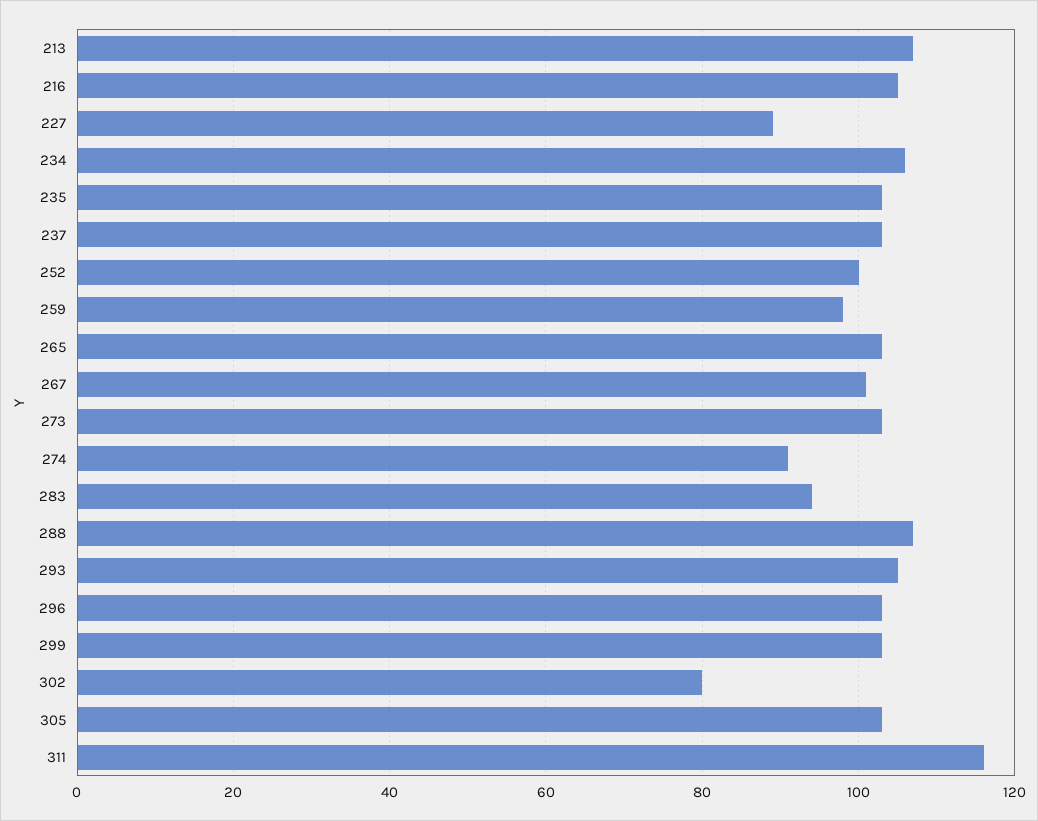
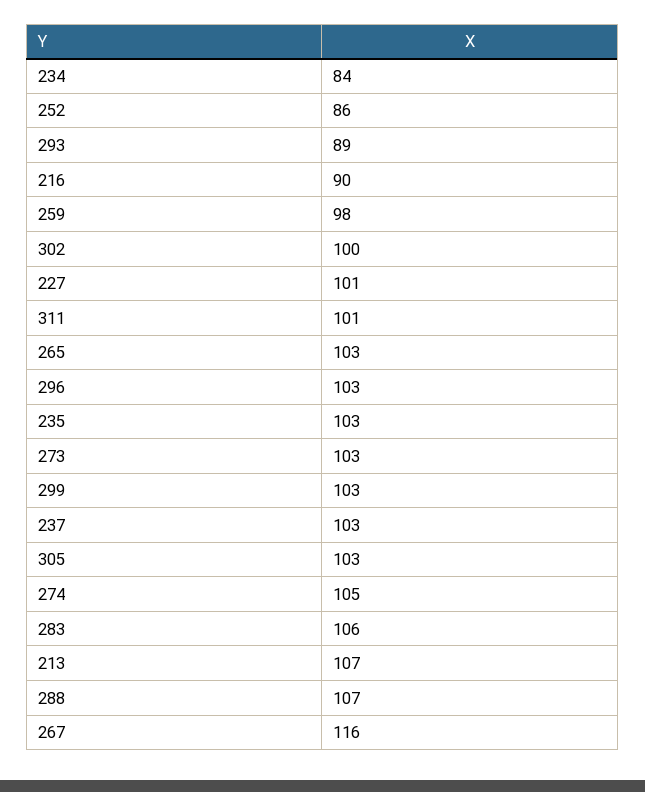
216: 105 -> 90
227: 90 -> 101
234: 105 -> 84
252: 100 -> 86
267: 100 -> 116
274: 90 -> 105
283: 95 -> 106
293: 105 -> 89
302: 80 -> 100
311: 115 -> 101

